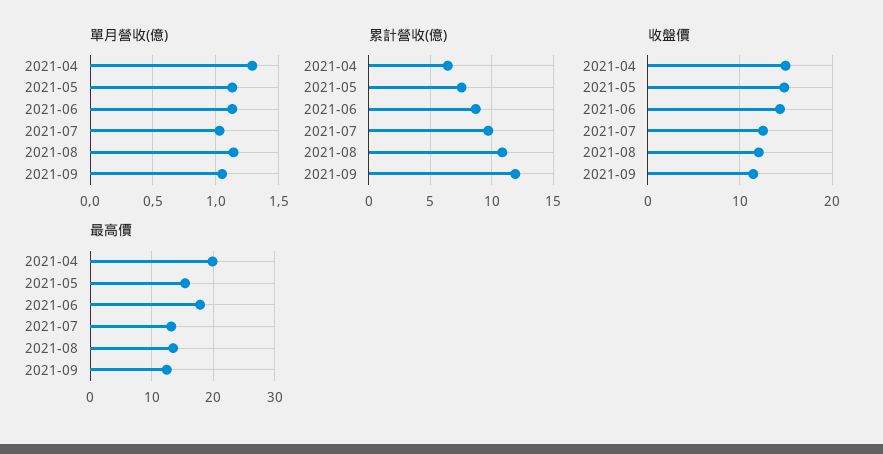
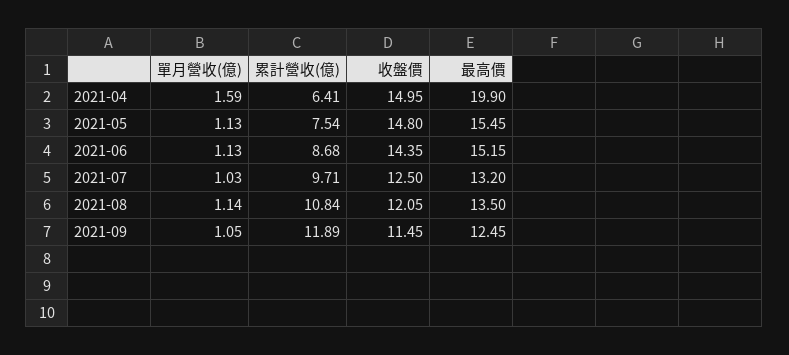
單月營收(億), 2021-04: 1.3 -> 1.59
最高價, 2021-06: 18 -> 15.15

